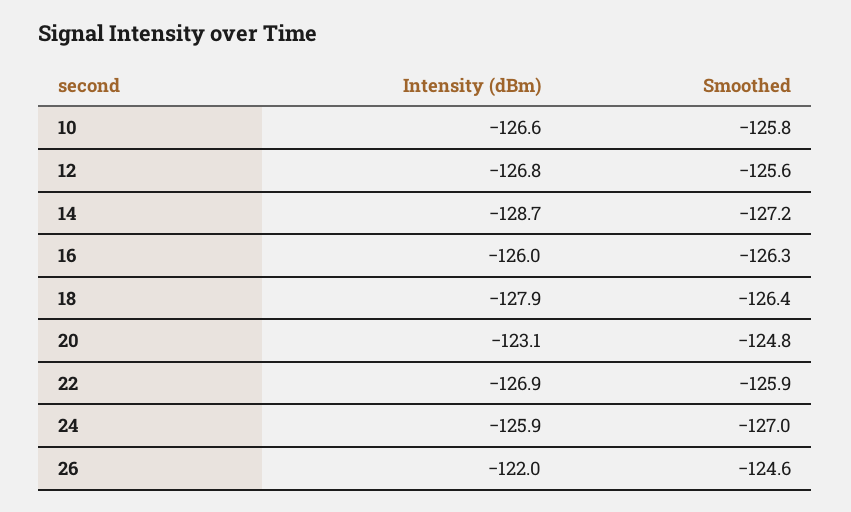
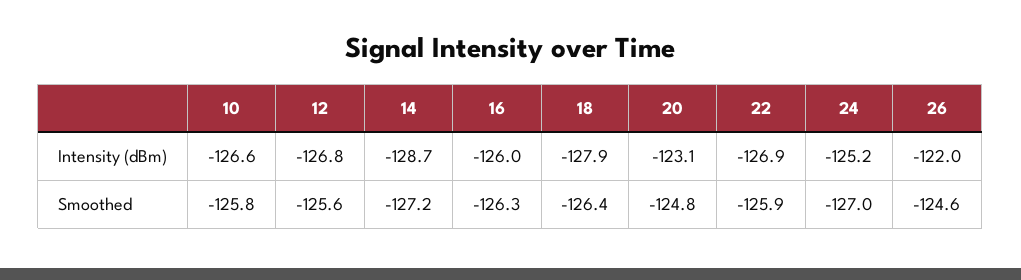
Intensity (dBm), 24: -125.9 -> -125.2

